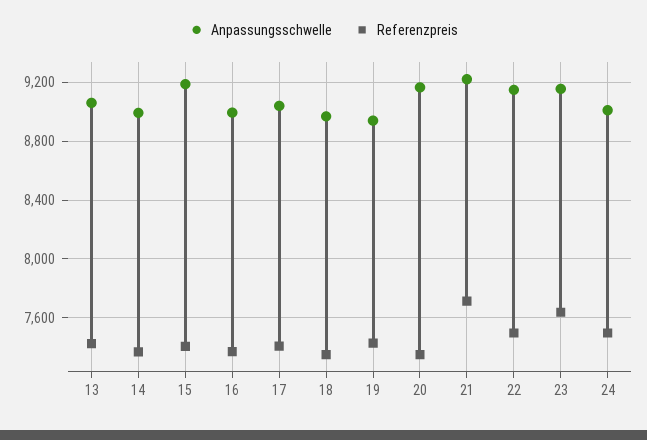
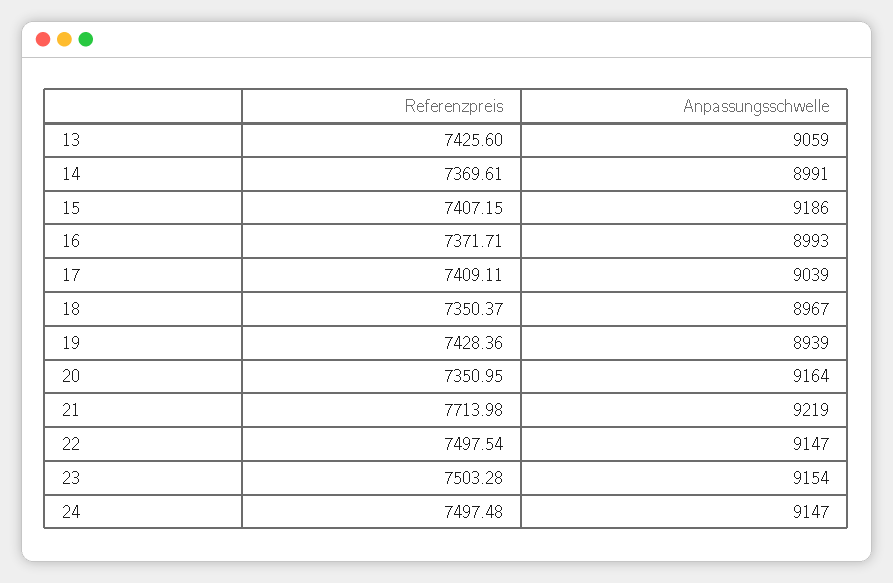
Referenzpreis, 23: 7650 -> 7503.28
Anpassungsschwelle, 24: 9000 -> 9147

